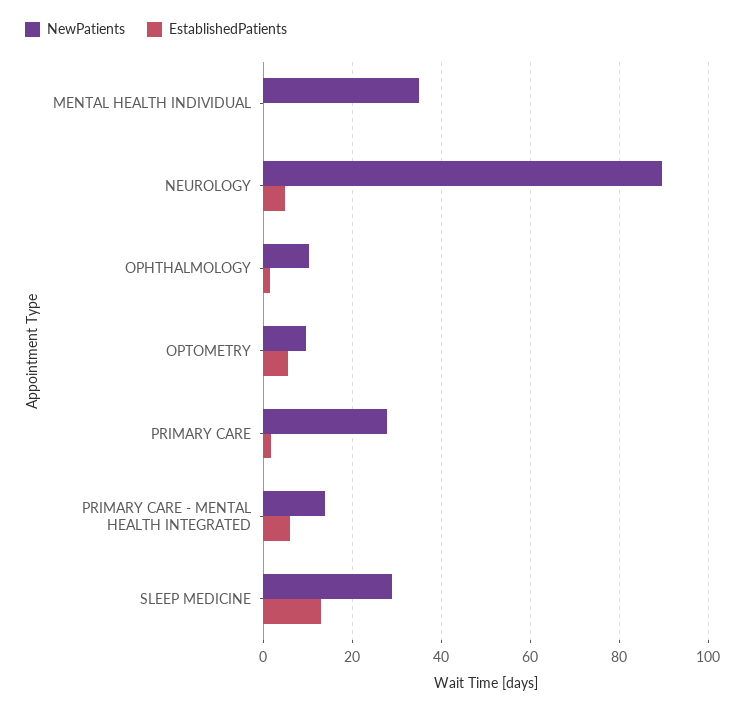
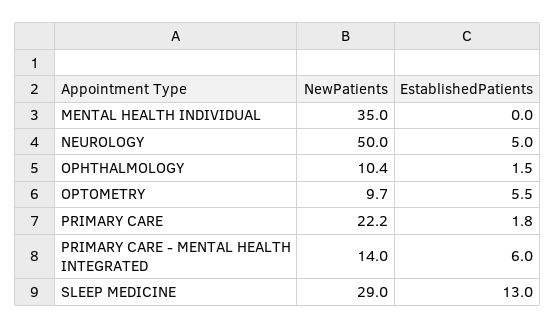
NewPatients, NEUROLOGY: 90 -> 50
NewPatients, PRIMARY CARE: 28 -> 22.2

